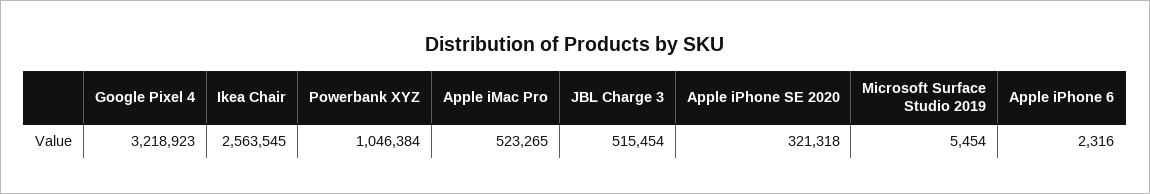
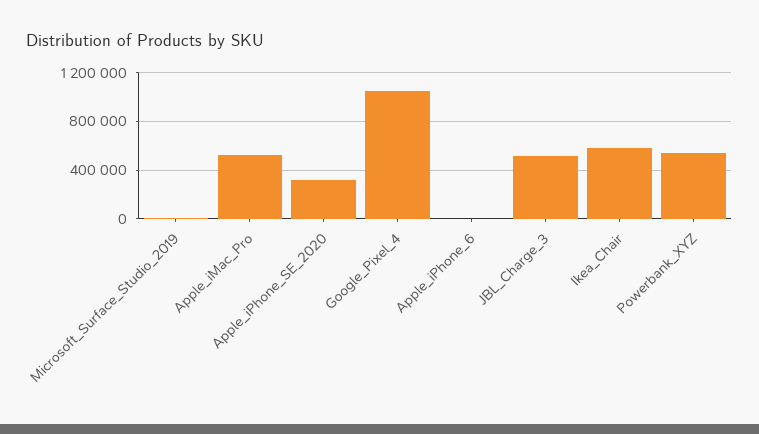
Google Pixel 4: 3218923 -> 1050000
Ikea Chair: 2563545 -> 600000
Powerbank XYZ: 1046384 -> 550000

